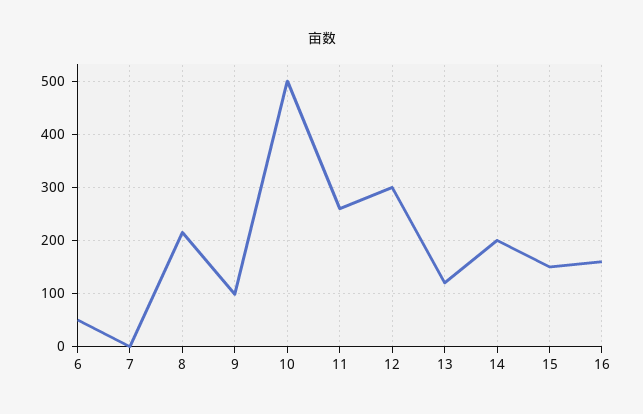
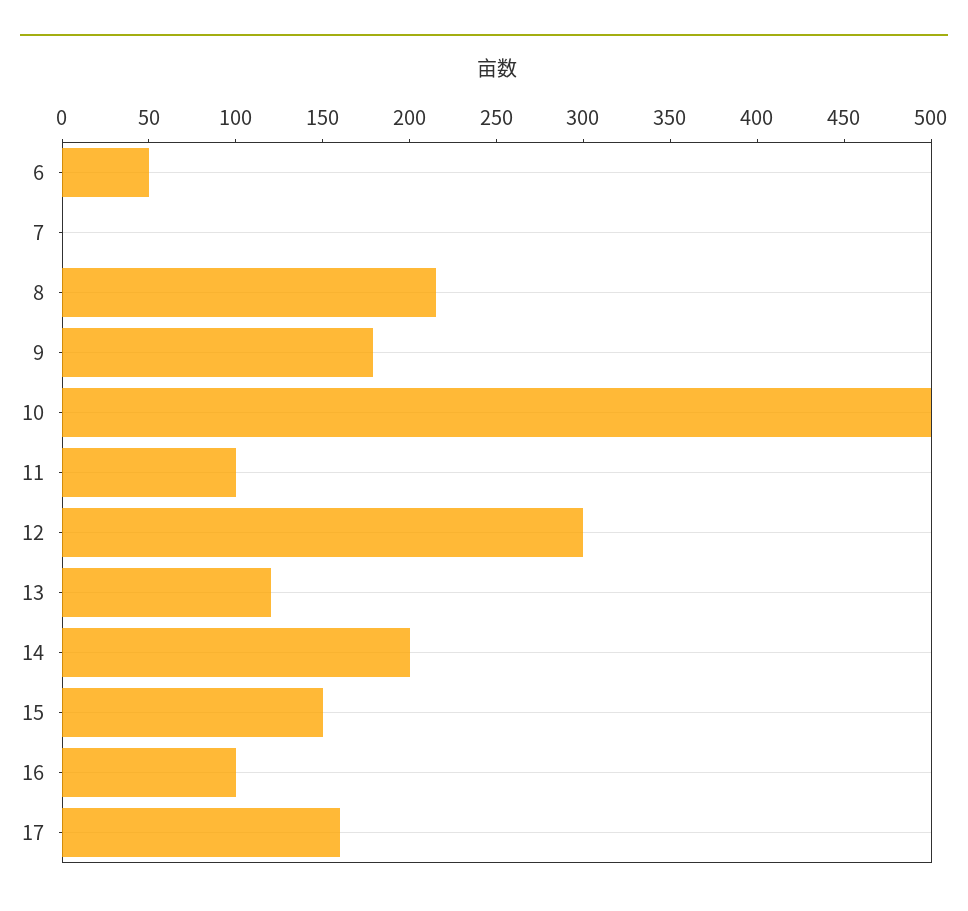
9: 100 -> 180
11: 260 -> 100
16: 160 -> 100
17: none -> 160

